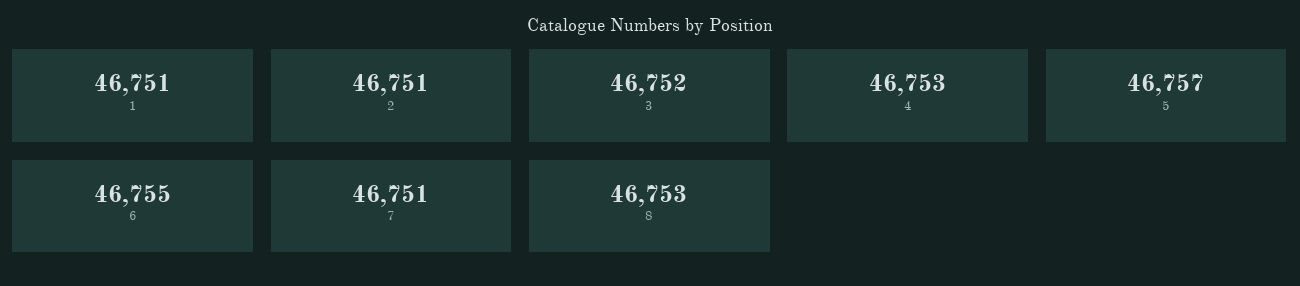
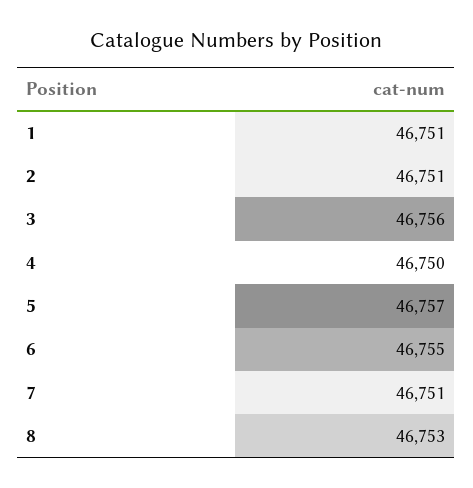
3: 46752 -> 46756
4: 46753 -> 46750

